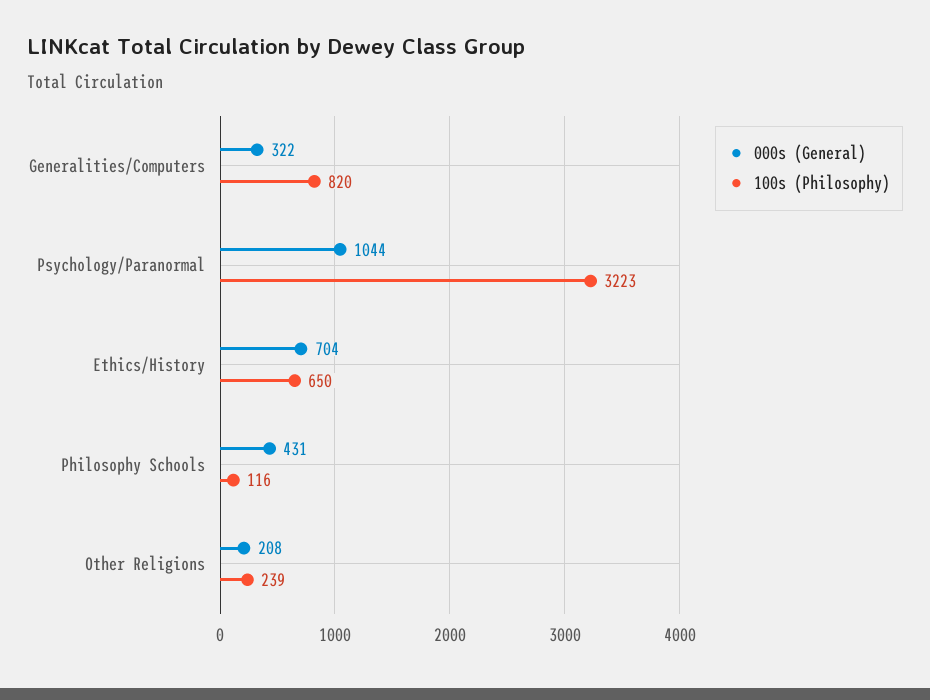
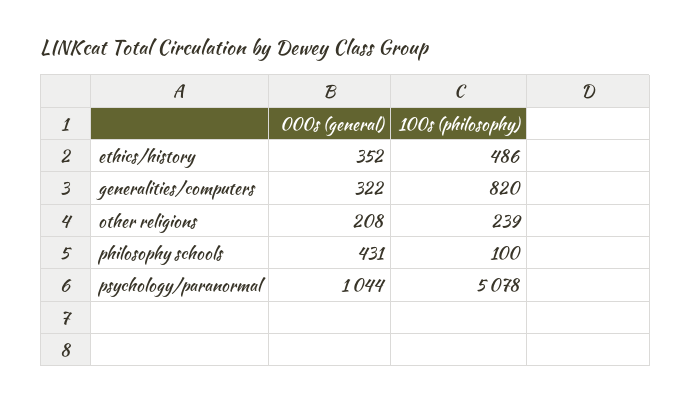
100s (Philosophy), Psychology/Paranormal: 3223 -> 5078
000s (General), Ethics/History: 704 -> 352
100s (Philosophy), Ethics/History: 650 -> 486
100s (Philosophy), Philosophy Schools: 116 -> 100

